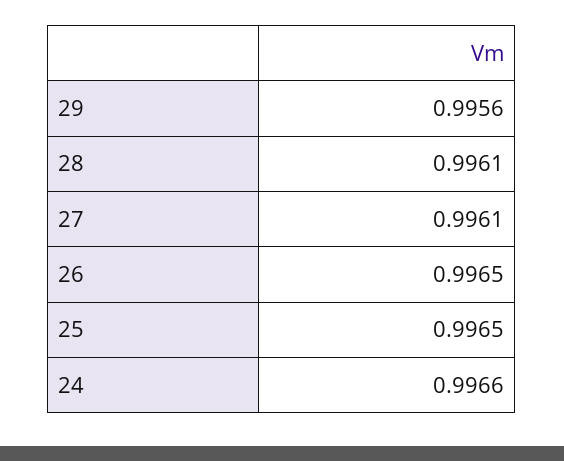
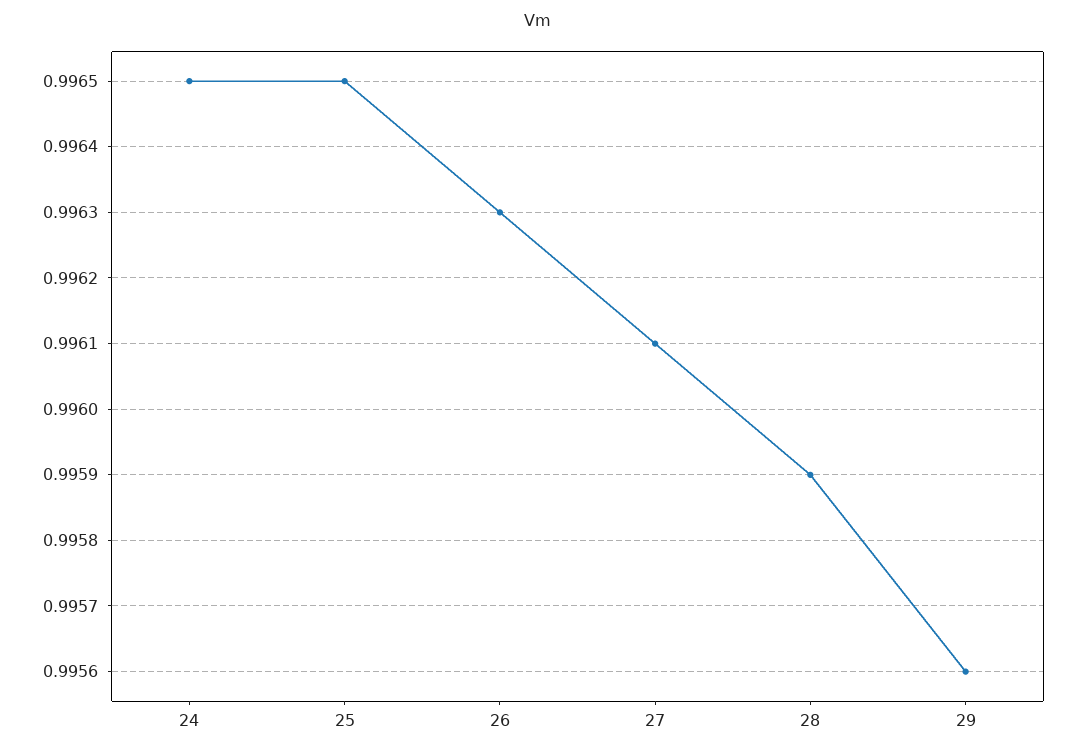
28: 0.9961 -> 0.9959
26: 0.9965 -> 0.9963
24: 0.9966 -> 0.9965

